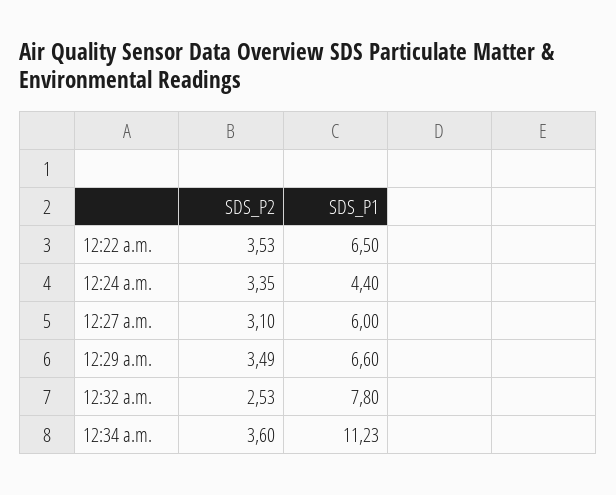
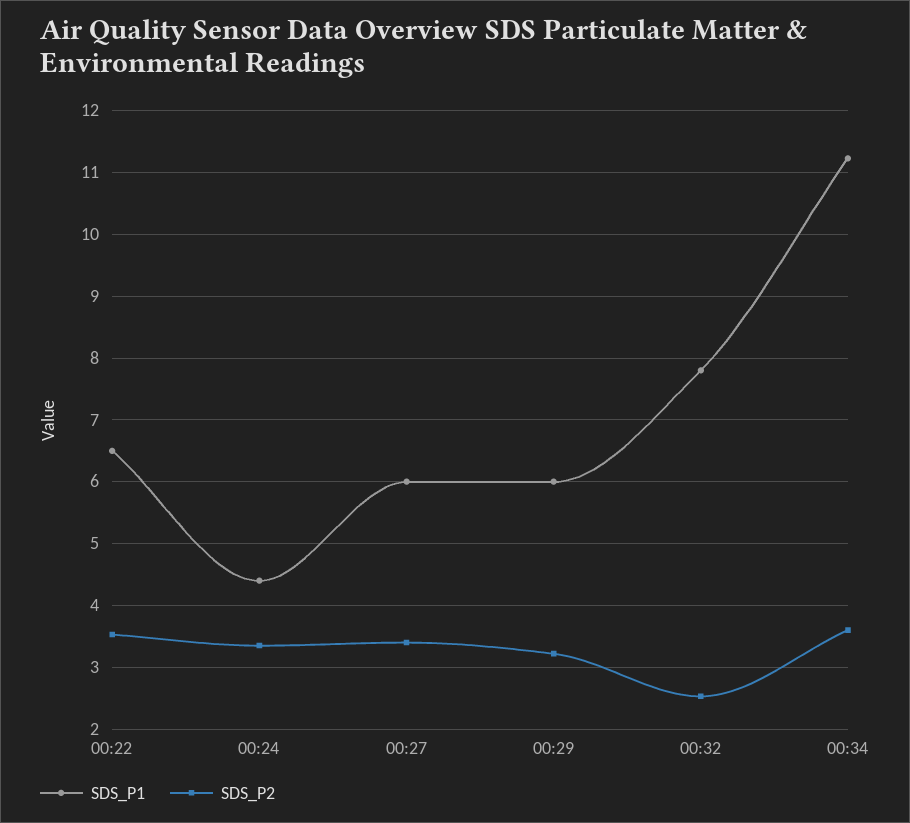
SDS_P2, 12:27 a.m.: 3.1 -> 3.4
SDS_P2, 12:29 a.m.: 3.49 -> 3.2
SDS_P1, 12:29 a.m.: 6.6 -> 6

